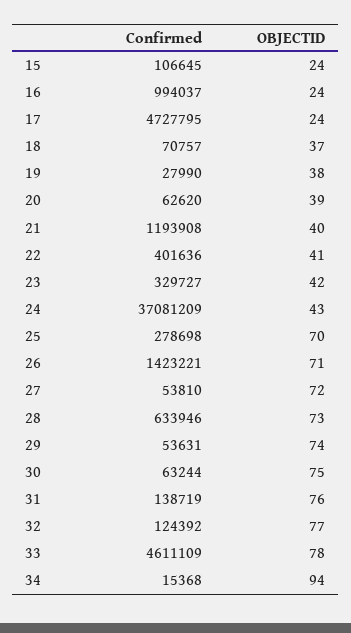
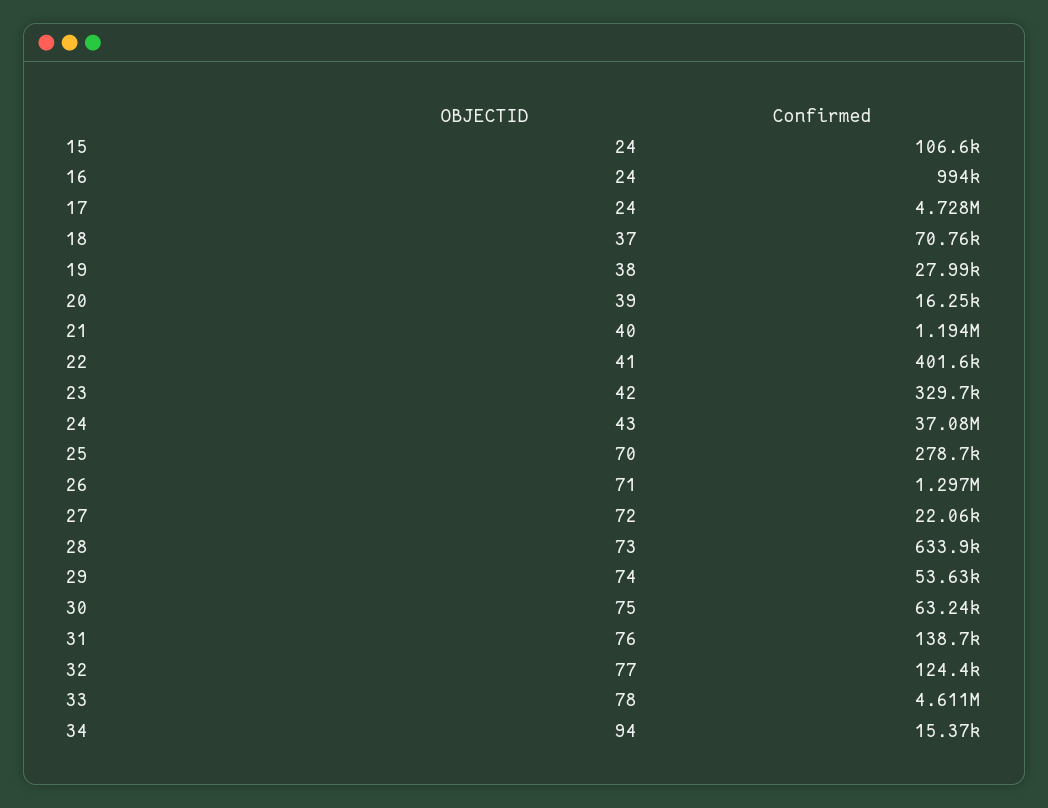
Confirmed, 20: 62620 -> 16250
Confirmed, 26: 1423221 -> 1297000
Confirmed, 27: 53810 -> 22060

